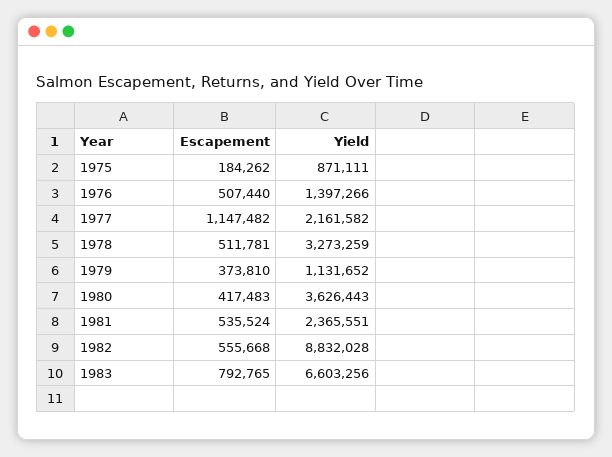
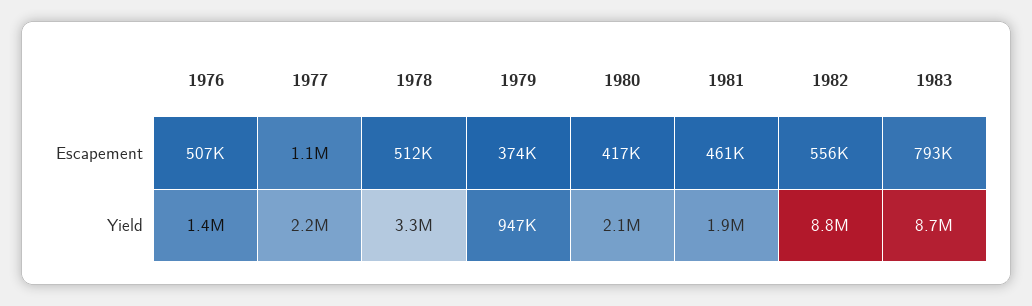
Escapement, 1975: 184262 -> none
Yield, 1975: 871111 -> none
Yield, 1979: 1131652 -> 947000
Yield, 1980: 3626443 -> 2100000
Escapement, 1981: 535524 -> 461000
Yield, 1981: 2365551 -> 1900000
Yield, 1983: 6603256 -> 8700000

